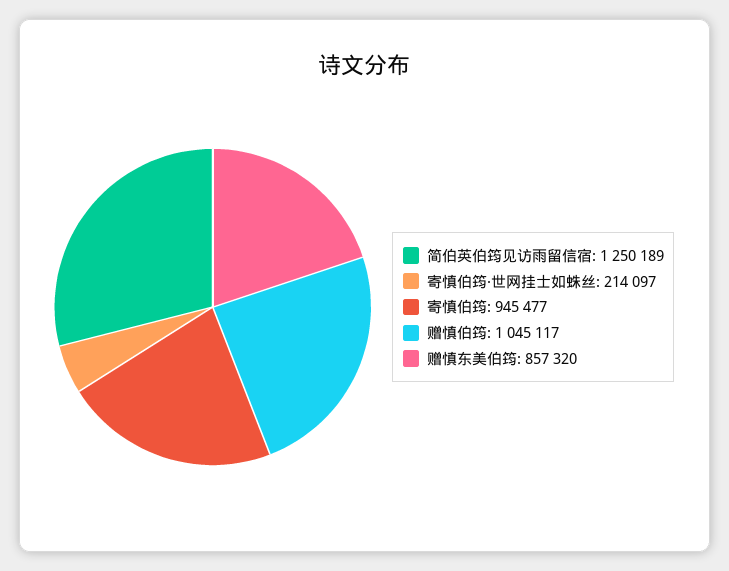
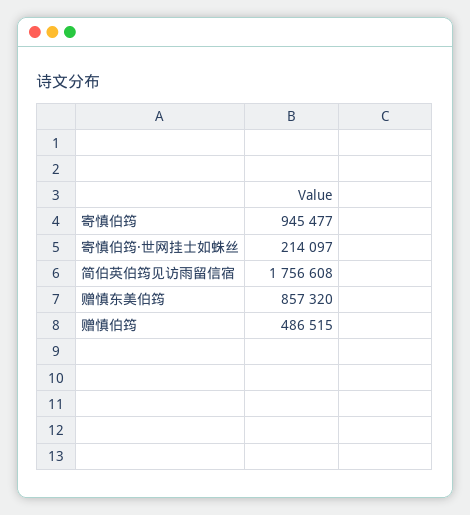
简伯英伯筠见访雨留信宿: 1250189 -> 1756608
赠慎伯筠: 1045117 -> 486515

